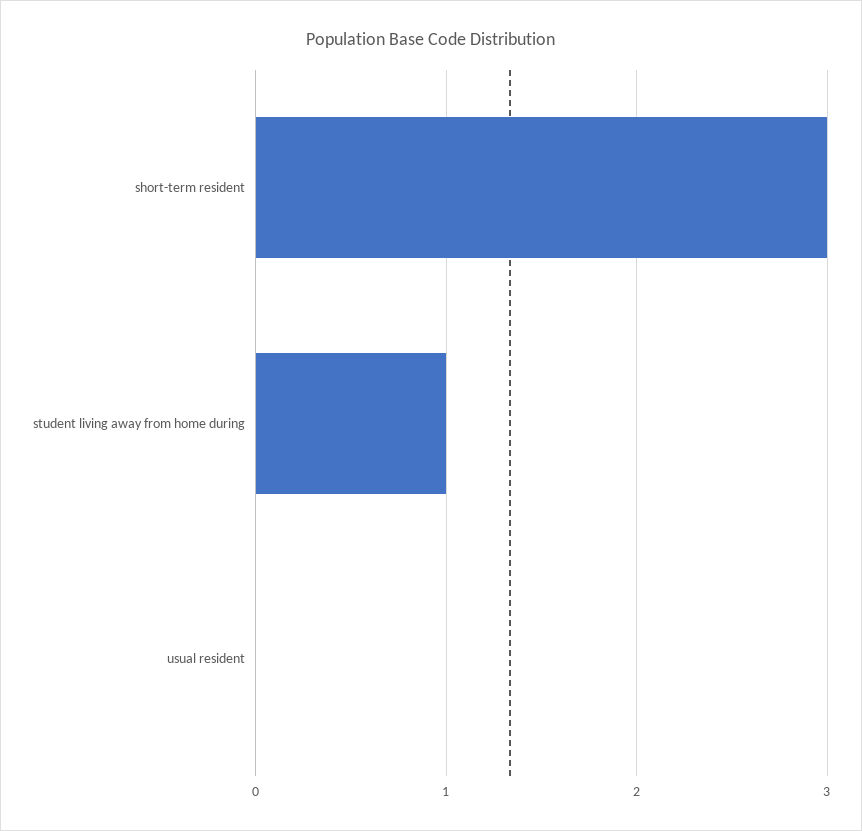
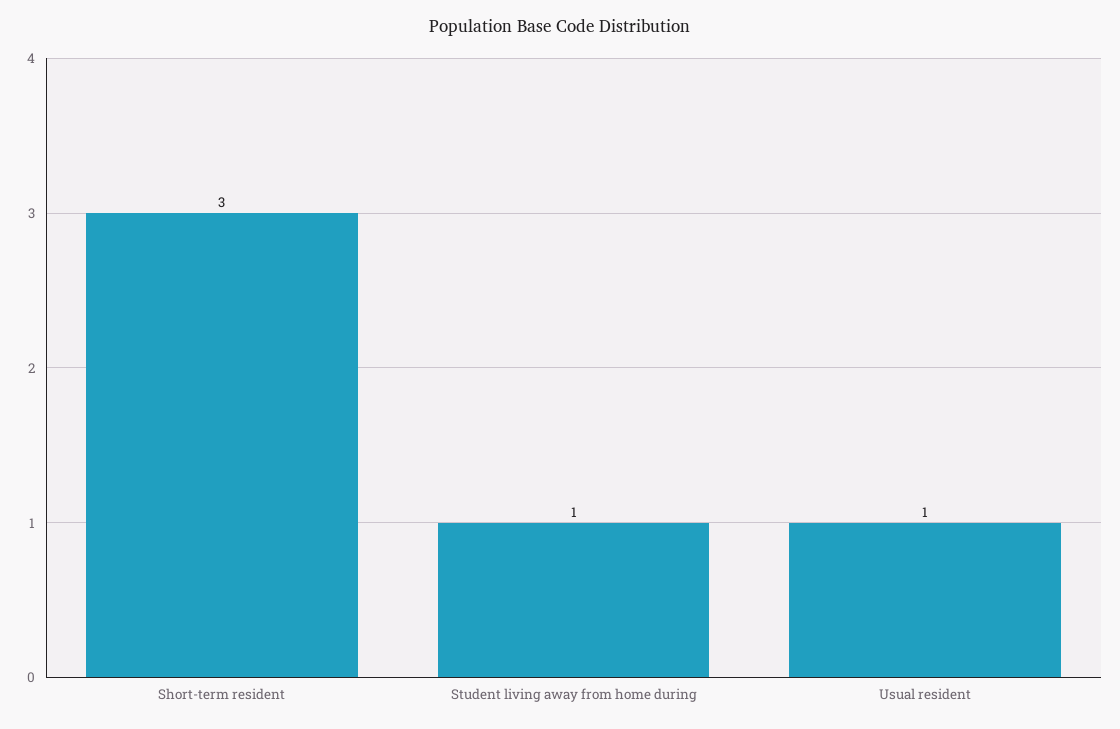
usual resident: 0 -> 1

